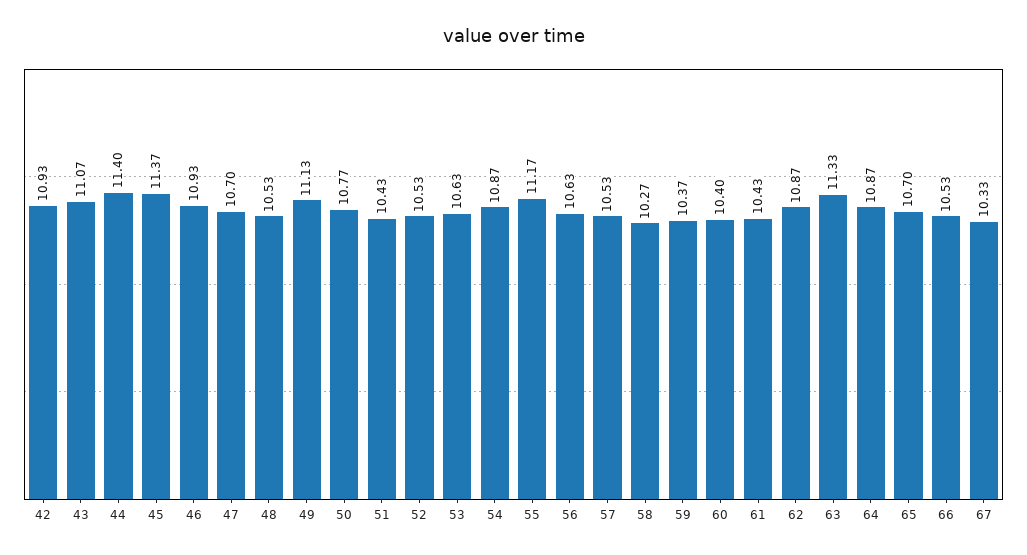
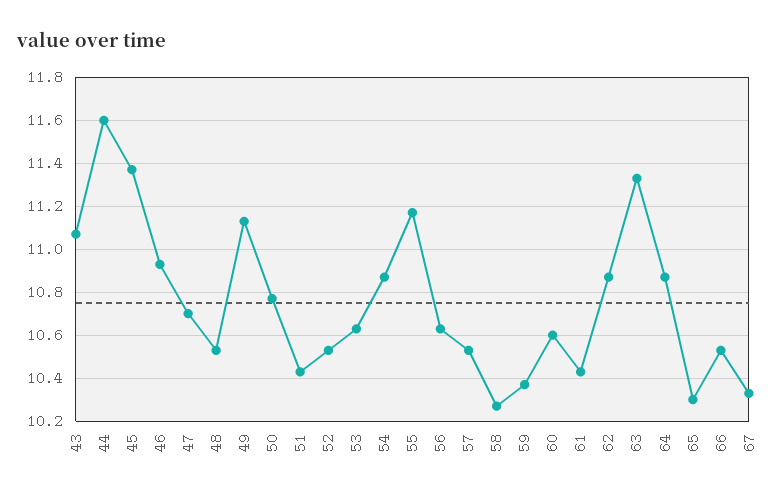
42: 10.93 -> none
44: 11.4 -> 11.6
60: 10.4 -> 10.6
65: 10.7 -> 10.3

